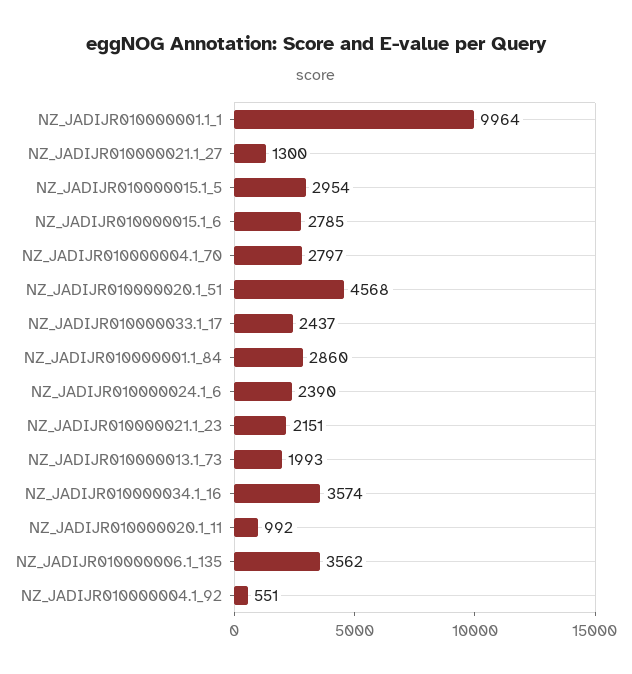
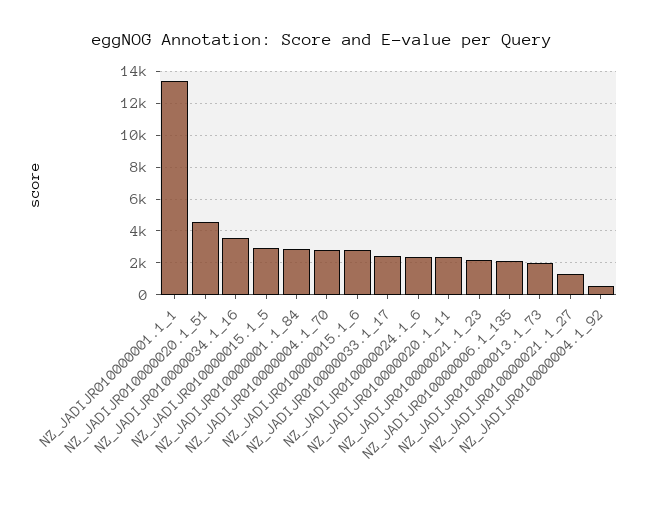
NZ_JADIJR010000001.1_1: 9964 -> 13500
NZ_JADIJR010000020.1_11: 992 -> 2500
NZ_JADIJR010000006.1_135: 3562 -> 2000

